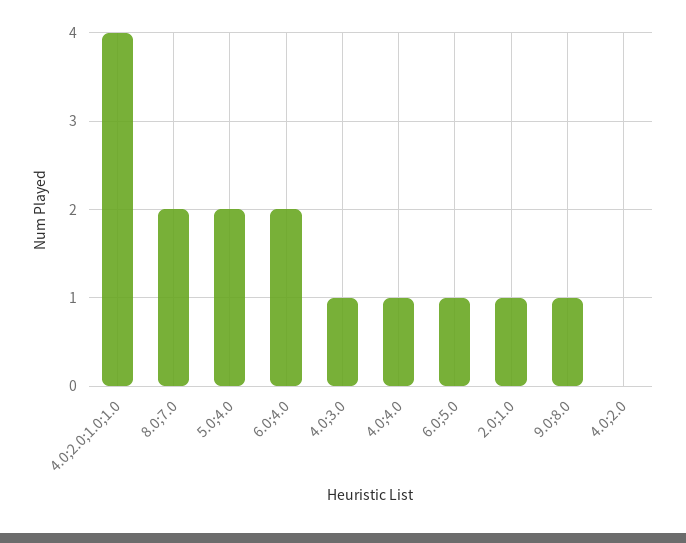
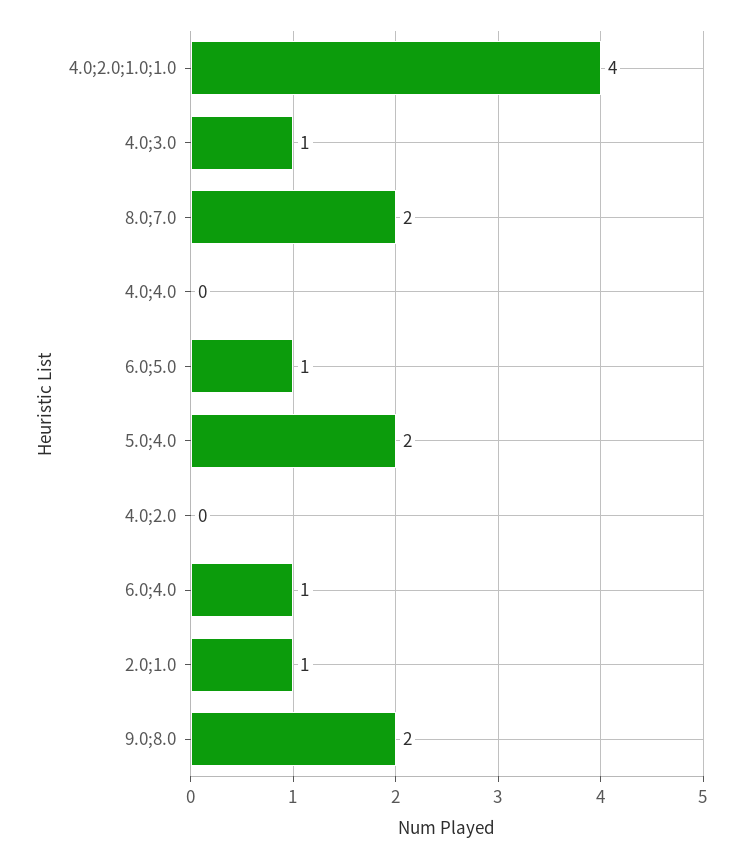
6.0;4.0: 2 -> 1
4.0;4.0: 1 -> 0
9.0;8.0: 1 -> 2

